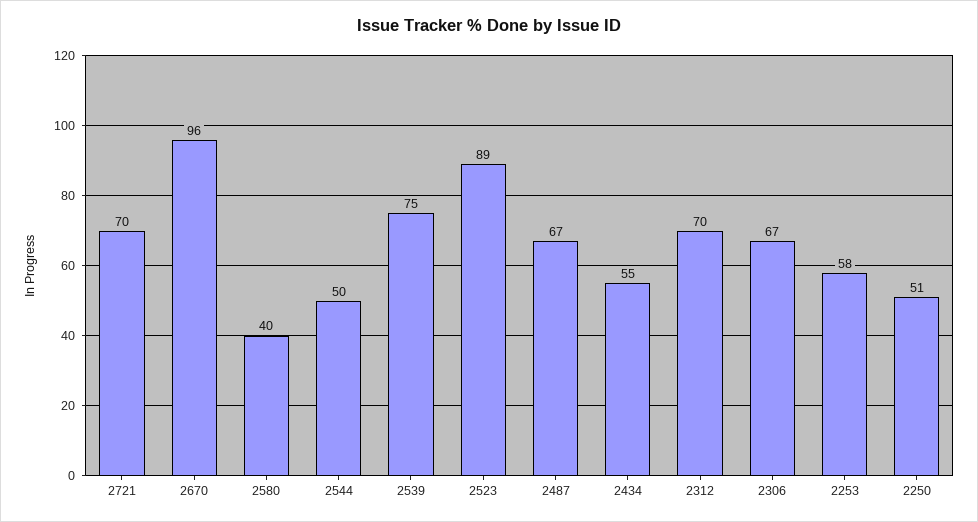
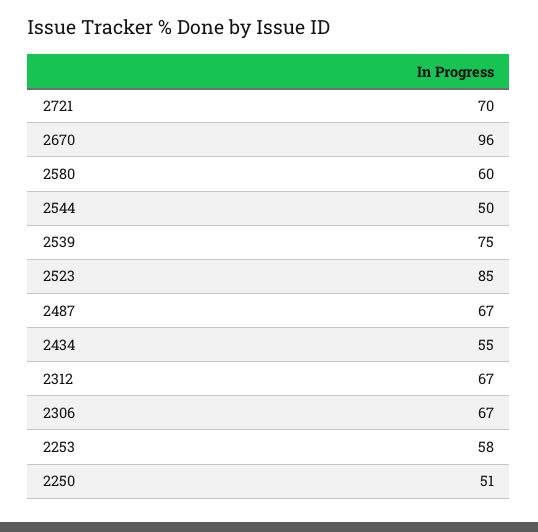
2580: 40 -> 60
2523: 89 -> 85
2312: 70 -> 67

